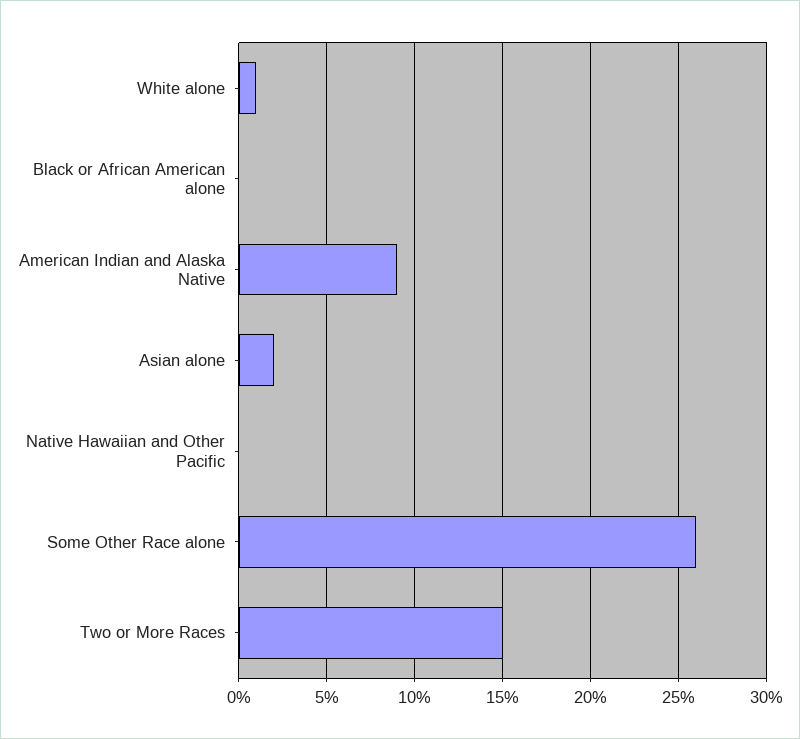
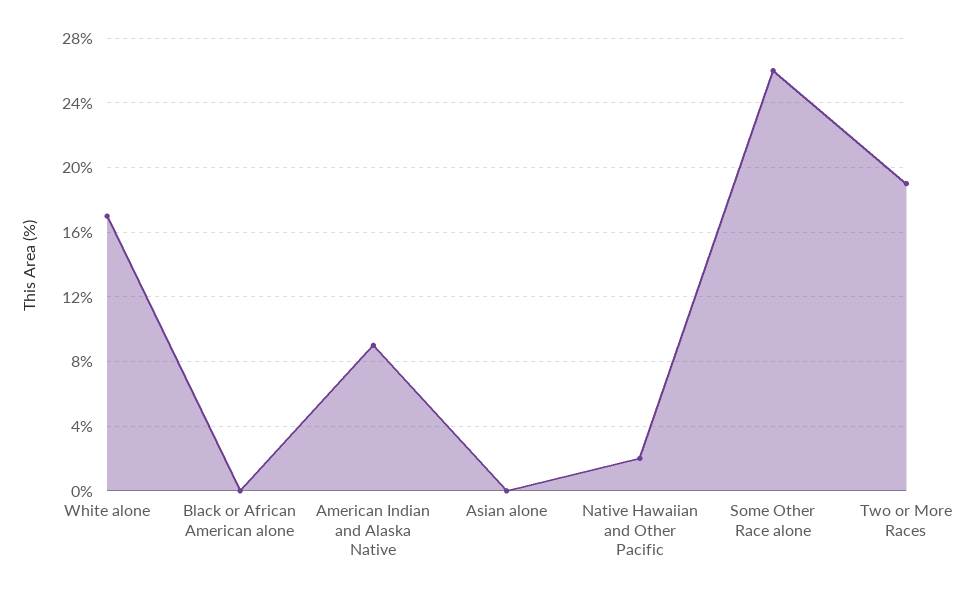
White alone: 1 -> 17
Asian alone: 2 -> 0
Native Hawaiian and Other Pacific: 0 -> 2
Two or More Races: 15 -> 19

